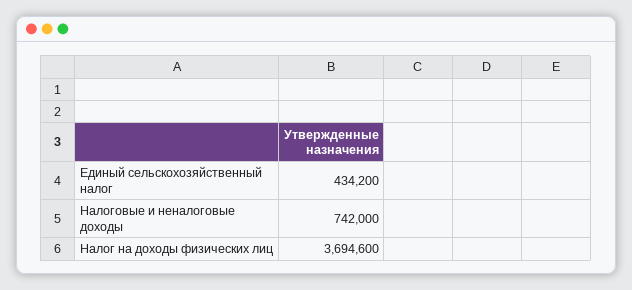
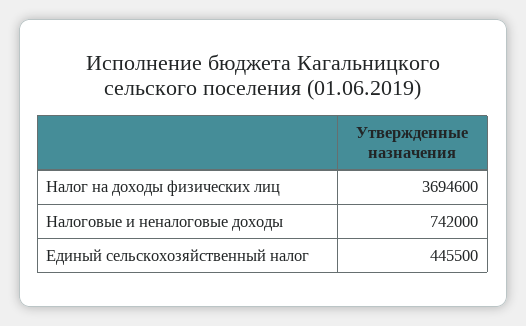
Единый сельскохозяйственный налог: 434200 -> 445500

